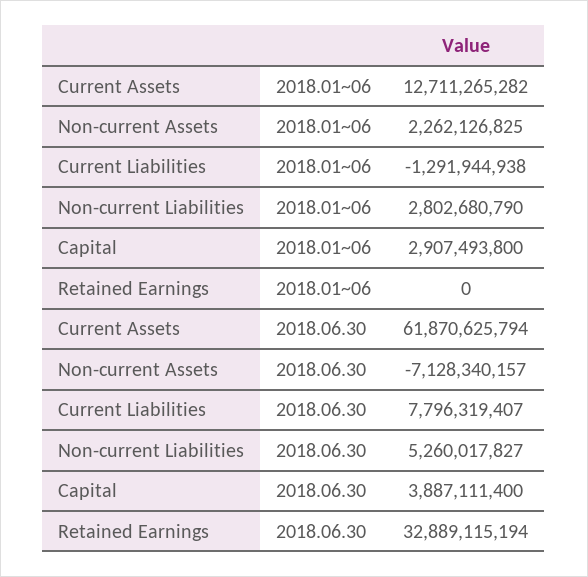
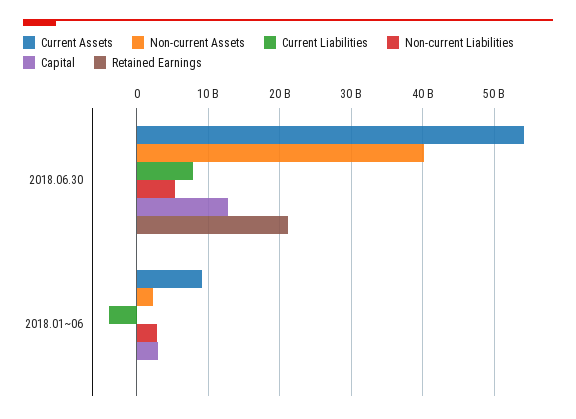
Current Assets, 2018.01~06: 12711265282 -> 9000000000
Current Liabilities, 2018.01~06: -1291944938 -> -4000000000
Current Assets, 2018.06.30: 61870625794 -> 54000000000
Non-current Assets, 2018.06.30: -7128340157 -> 40000000000
Capital, 2018.06.30: 3887111400 -> 13000000000
Retained Earnings, 2018.06.30: 32889115194 -> 21000000000

